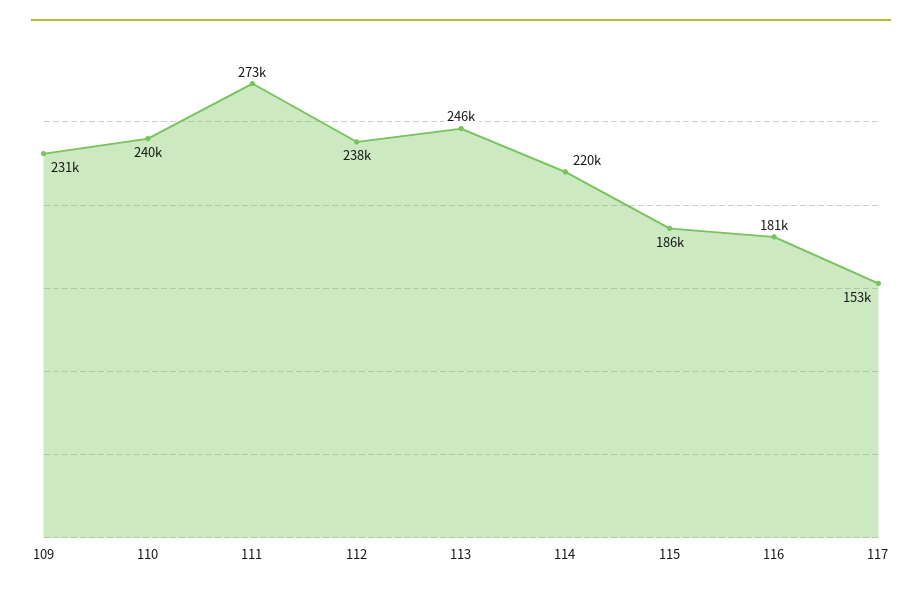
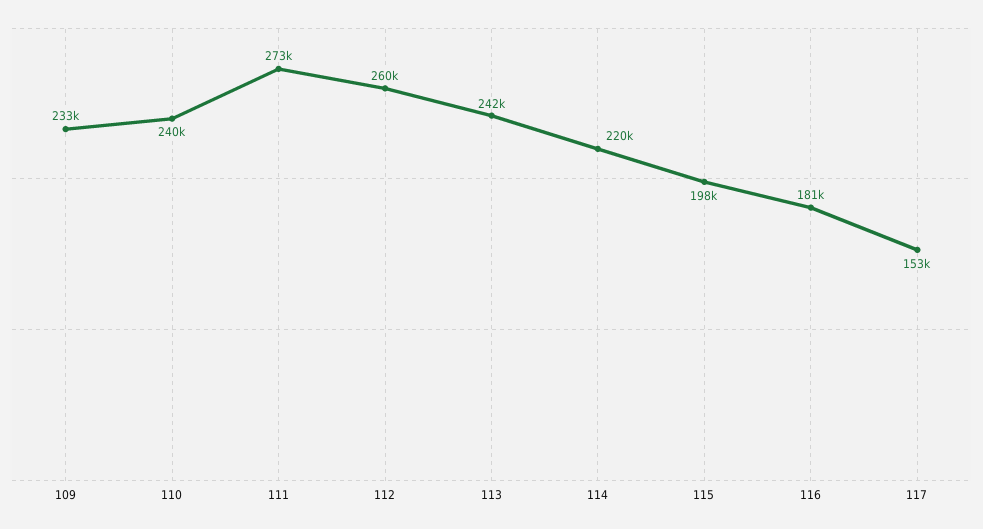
109: 231000 -> 233000
112: 238000 -> 260000
113: 246000 -> 242000
115: 186000 -> 198000

